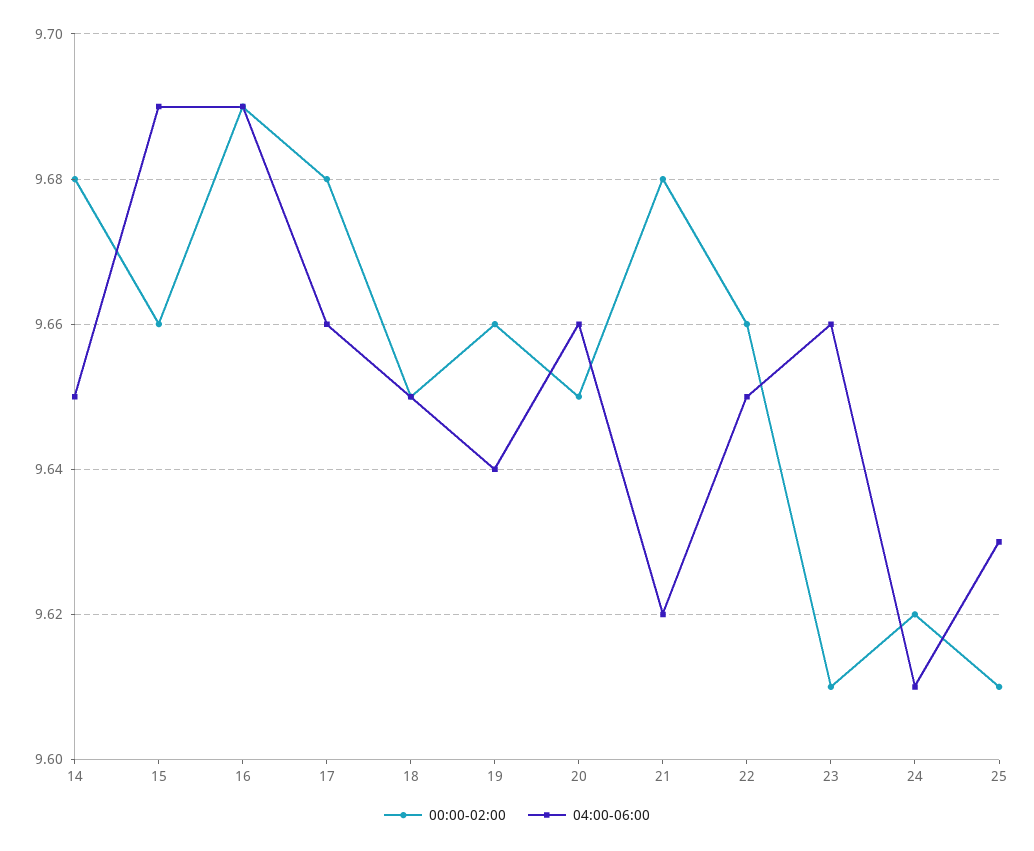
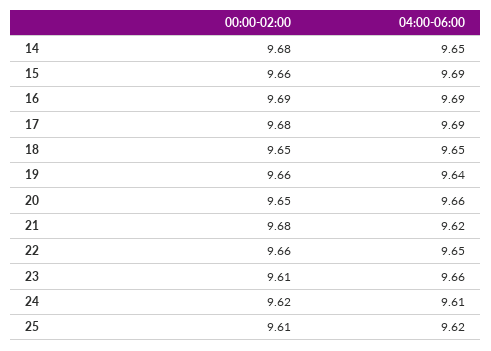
04:00-06:00, 17: 9.66 -> 9.69
04:00-06:00, 25: 9.63 -> 9.62

